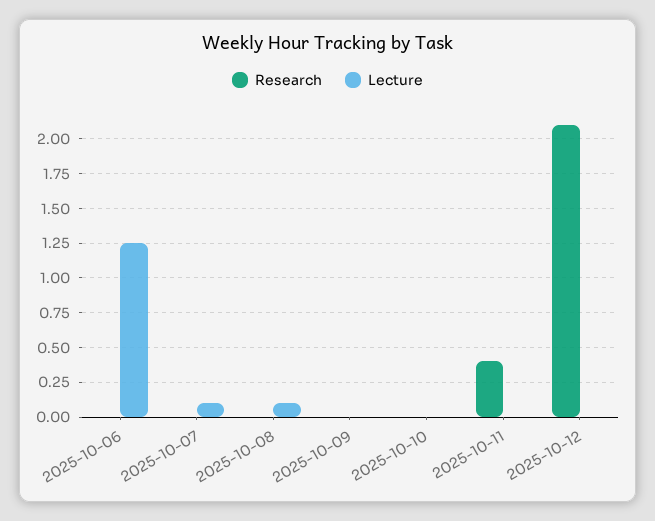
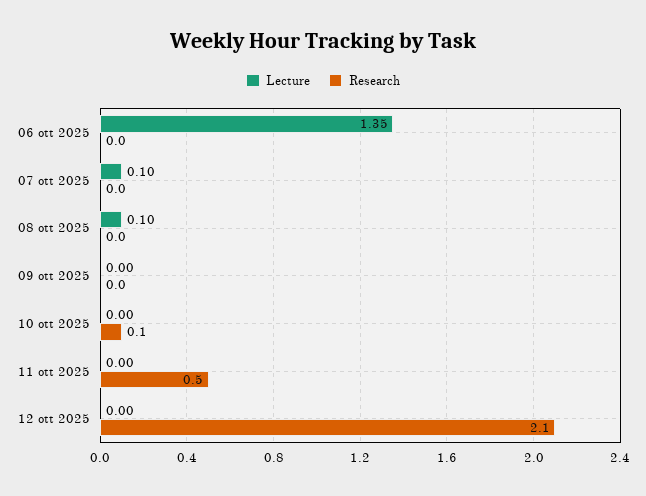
Lecture, 2025-10-06: 1.25 -> 1.35
Research, 2025-10-10: 0 -> 0.1
Research, 2025-10-11: 0.4 -> 0.5

